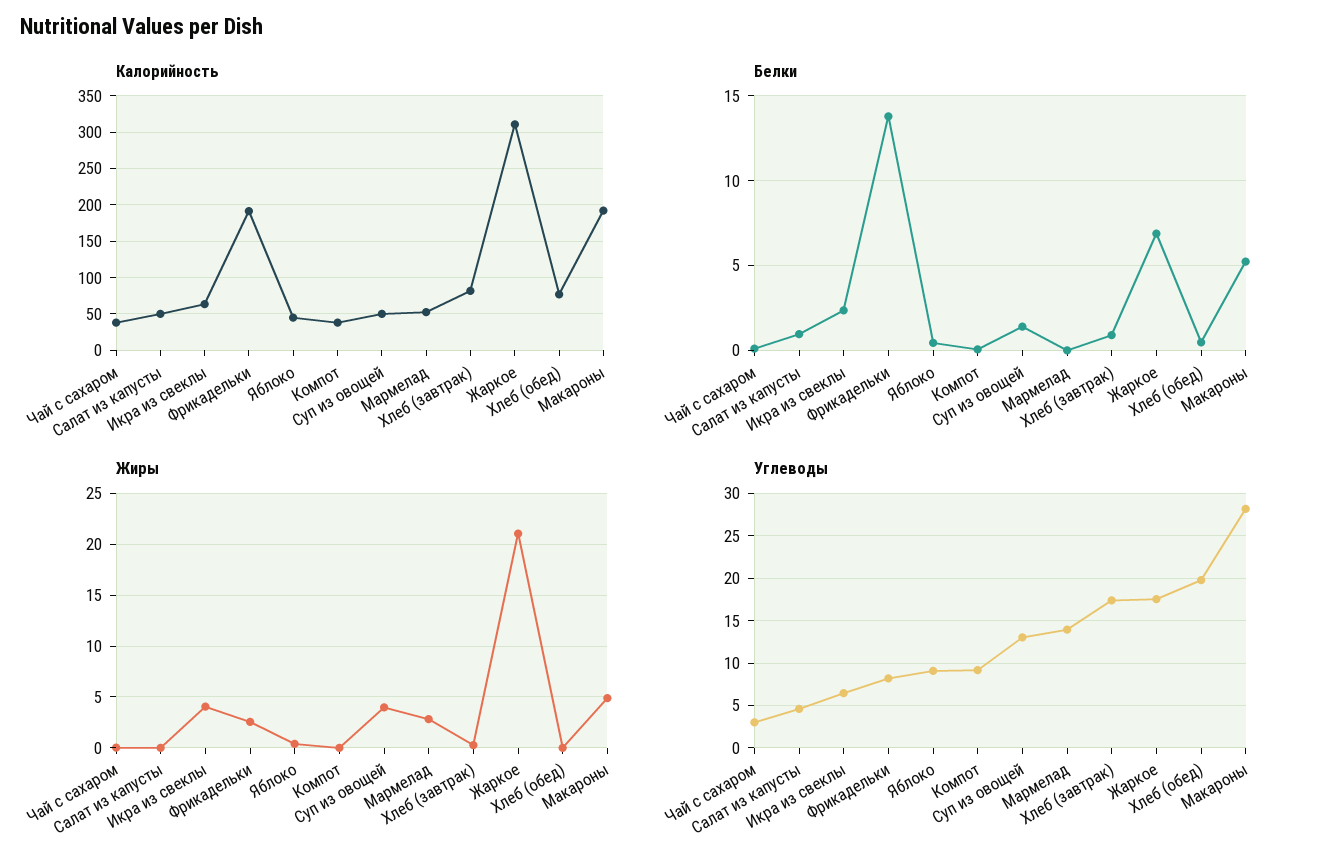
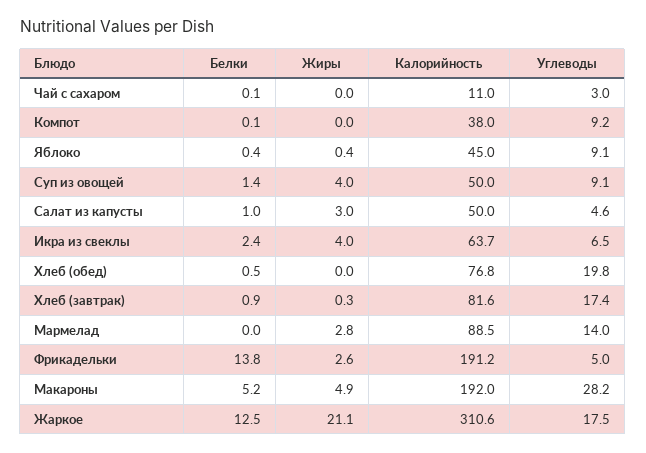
Калорийность, Чай с сахаром: 40 -> 11
Калорийность, Мармелад: 50 -> 88.5
Белки, Жаркое: 7 -> 12.5
Жиры, Салат из капусты: 0 -> 3
Углеводы, Фрикадельки: 8 -> 5
Углеводы, Суп из овощей: 13 -> 9.1

